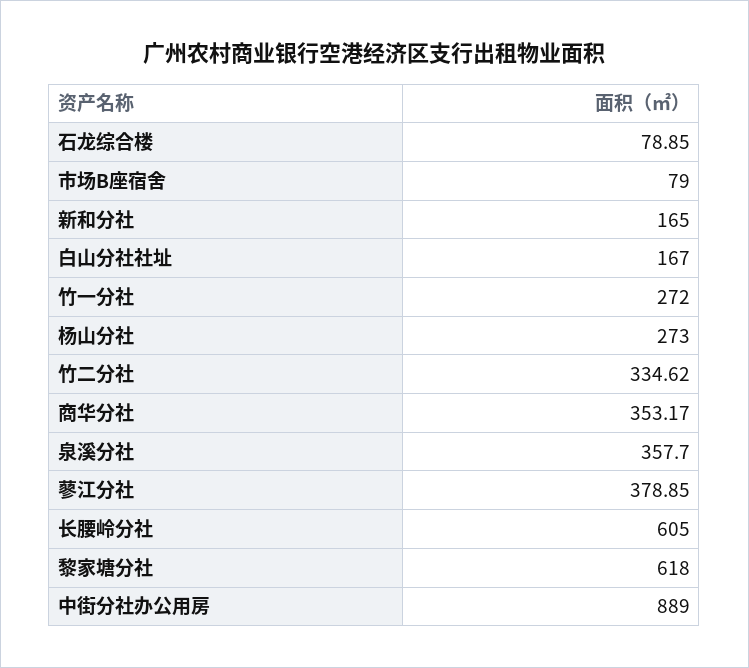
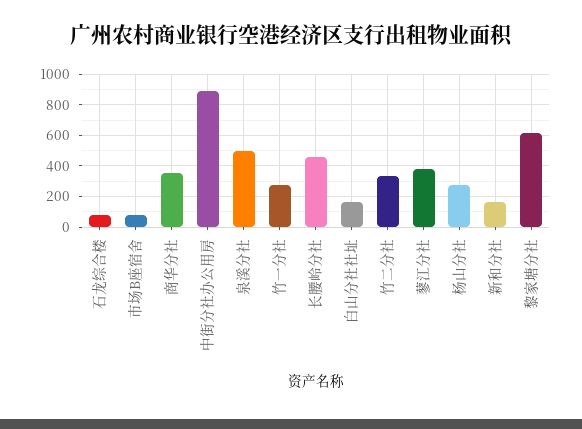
泉溪分社: 357.7 -> 500
长腰岭分社: 605 -> 450

